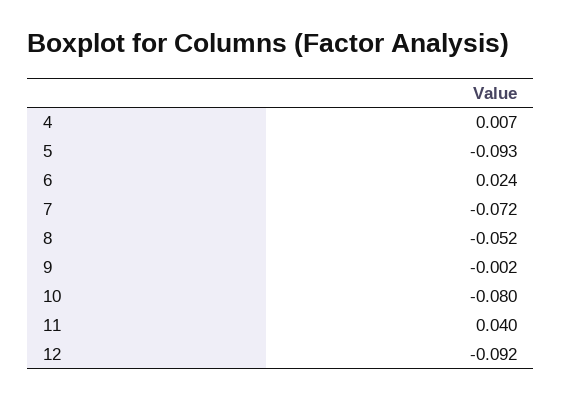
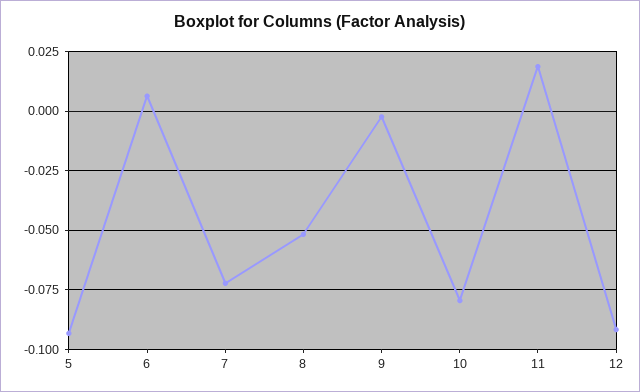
4: 0.007 -> none
6: 0.024 -> 0.005
11: 0.04 -> 0.02

